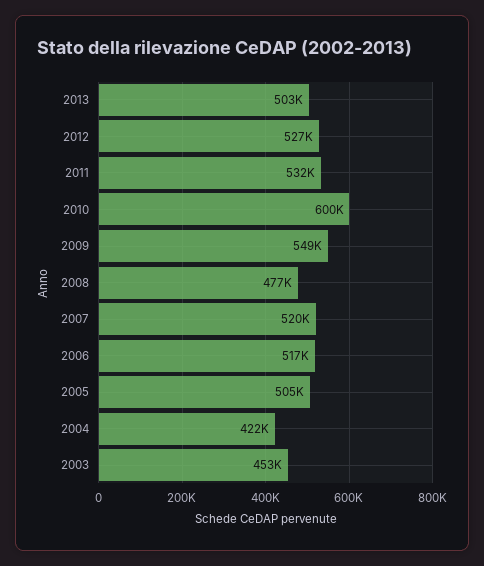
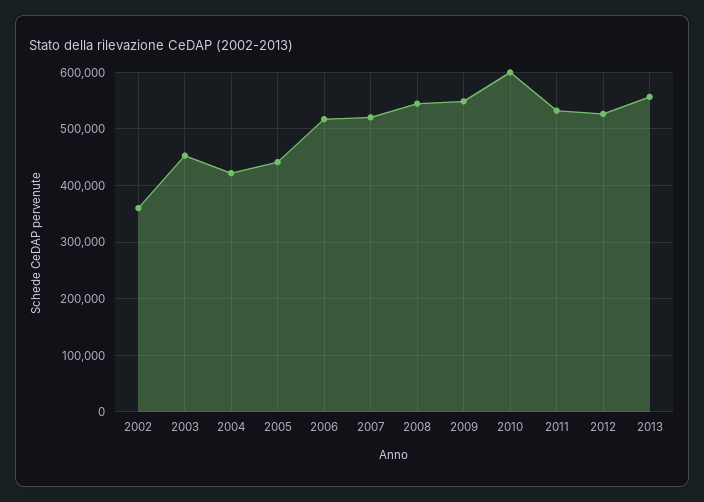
2013: 503000 -> 560000
2008: 477000 -> 540000
2005: 505000 -> 440000
2002: none -> 360000

